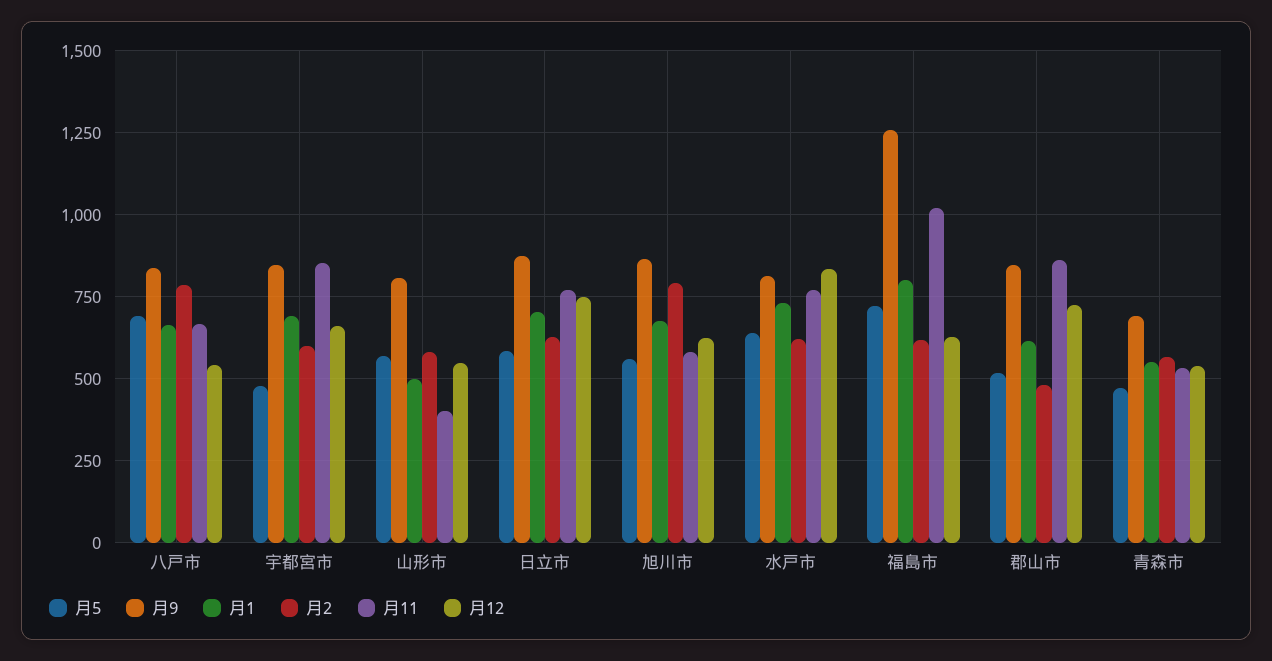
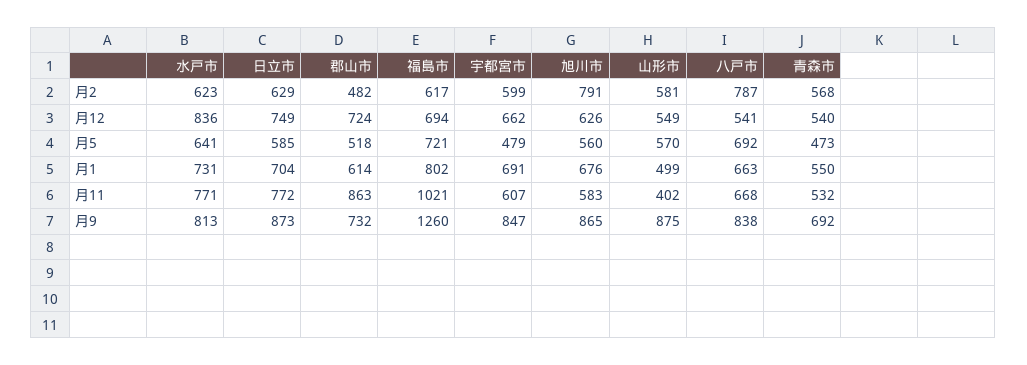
月11, 宇都宮市: 850 -> 607
月9, 山形市: 800 -> 875
月12, 福島市: 625 -> 694
月9, 郡山市: 850 -> 732

